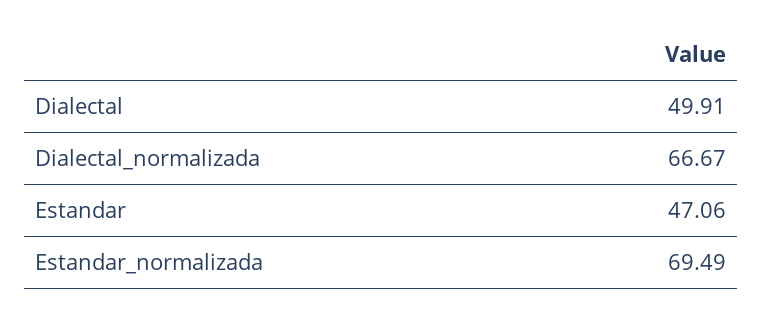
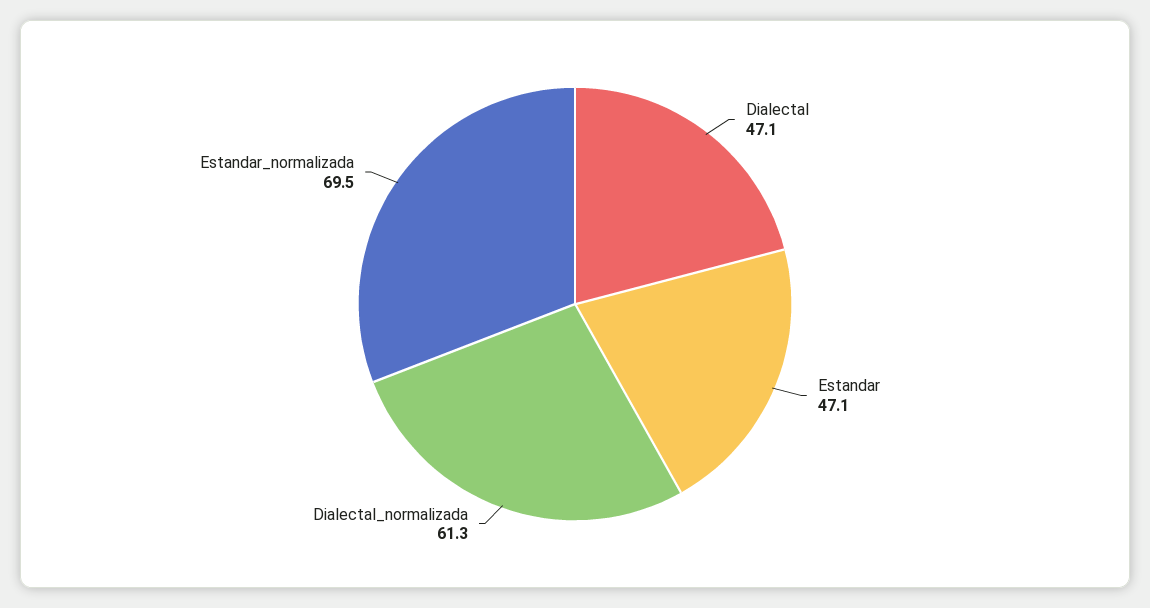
Dialectal: 49.91 -> 47.1
Dialectal_normalizada: 66.67 -> 61.3

